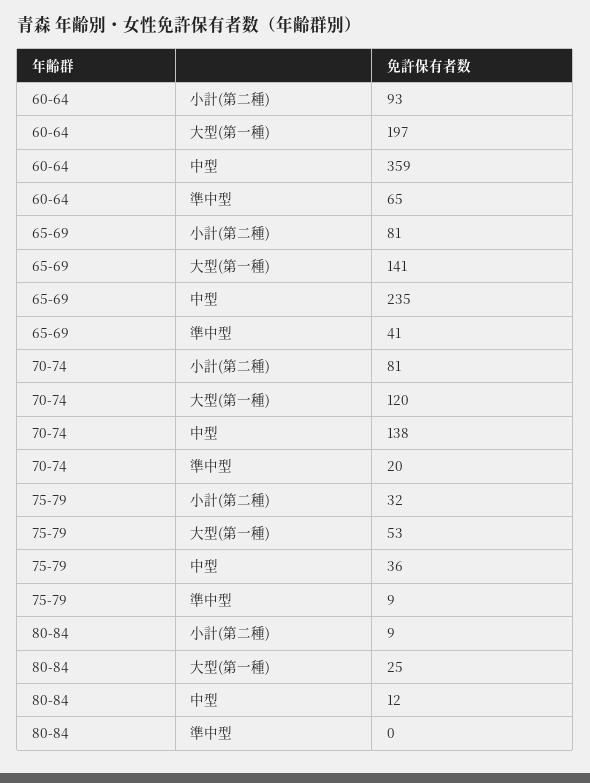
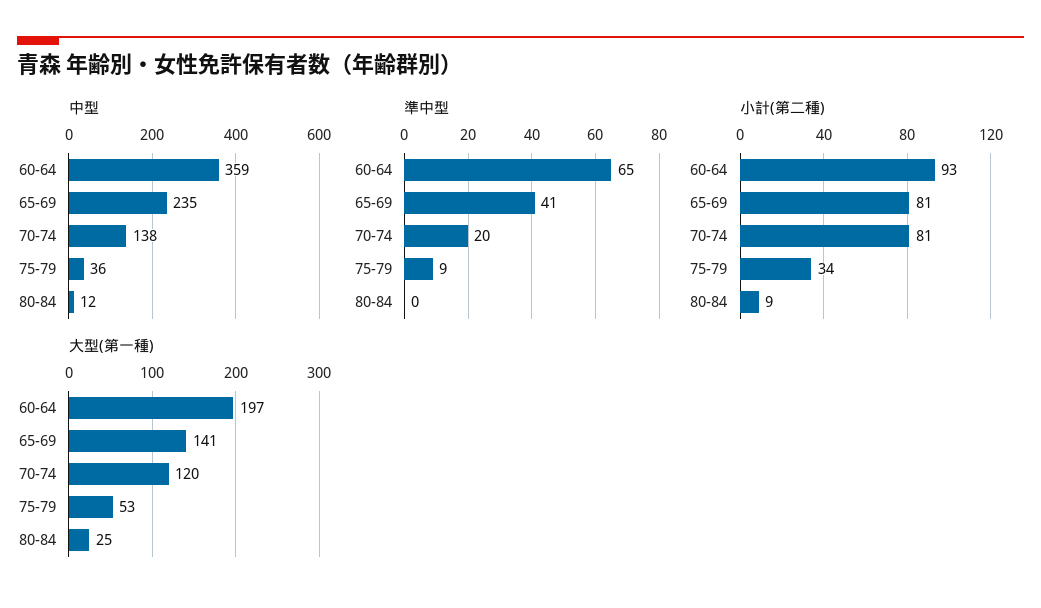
小計(第二種), 75-79: 32 -> 34

